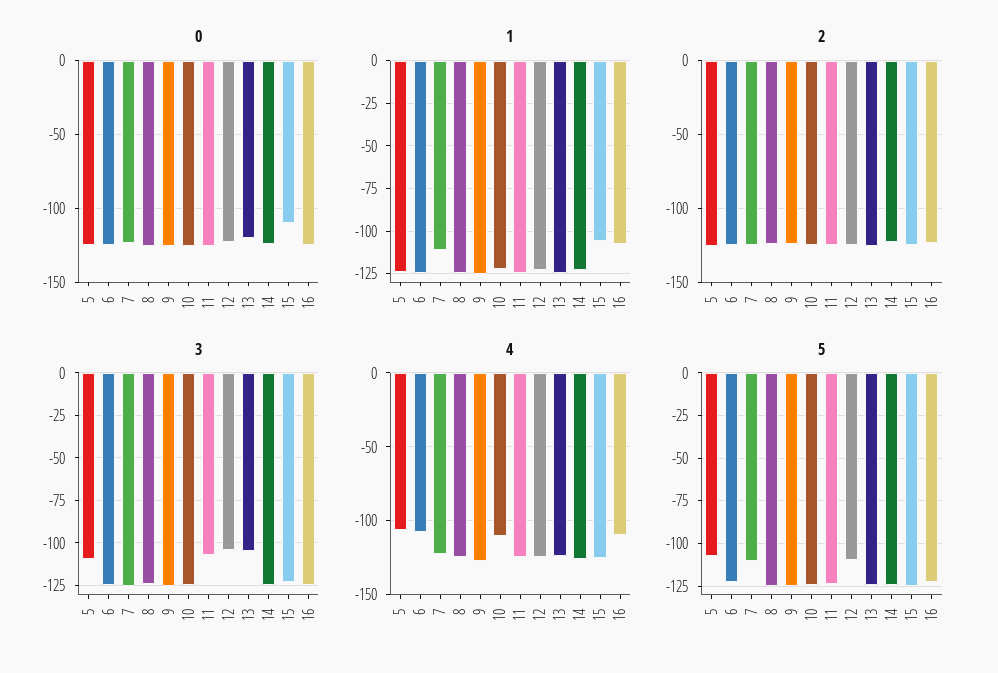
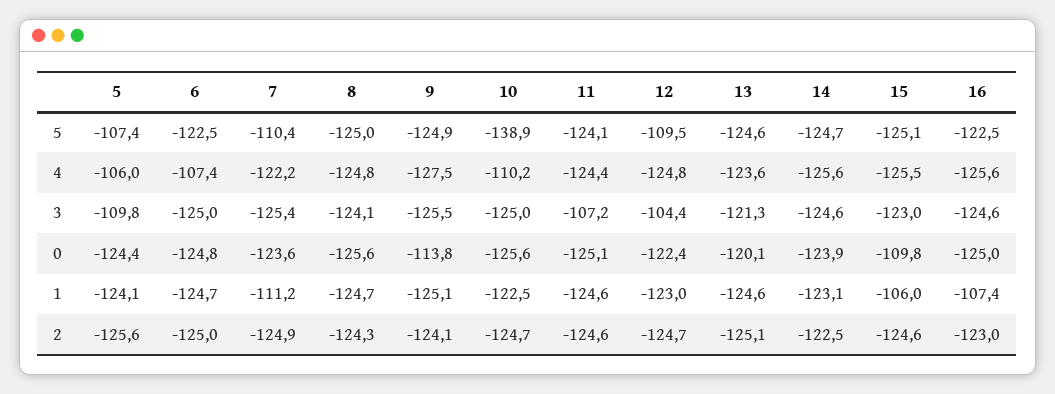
0, 9: -125 -> -113.8
3, 13: -105 -> -121.3
4, 16: -110 -> -125.6
5, 10: -125 -> -138.9

